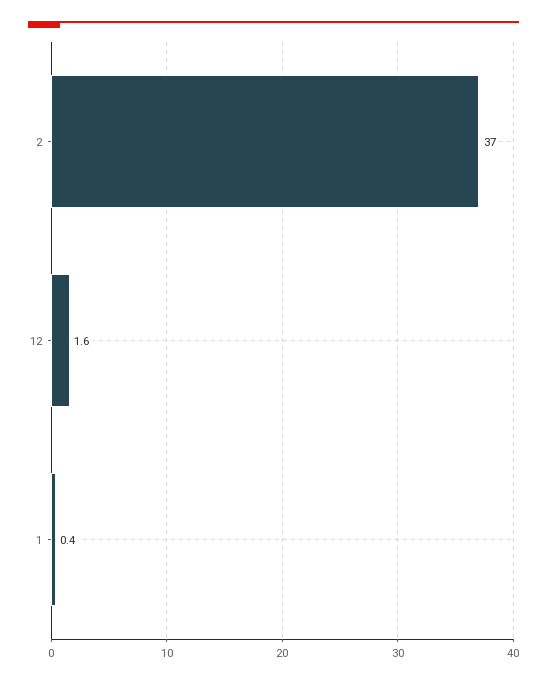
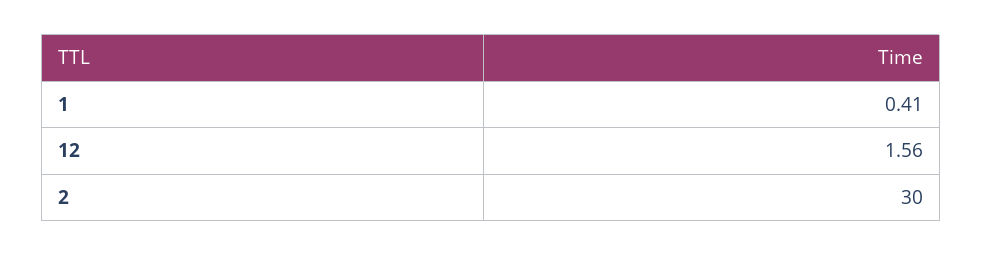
2: 37 -> 30

